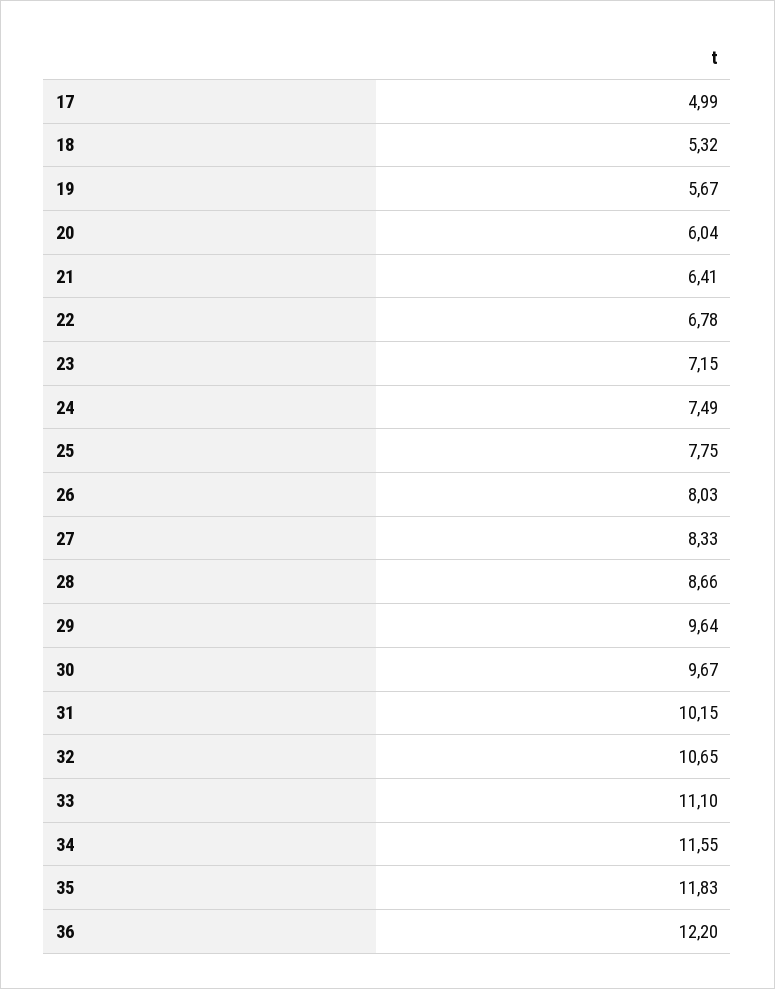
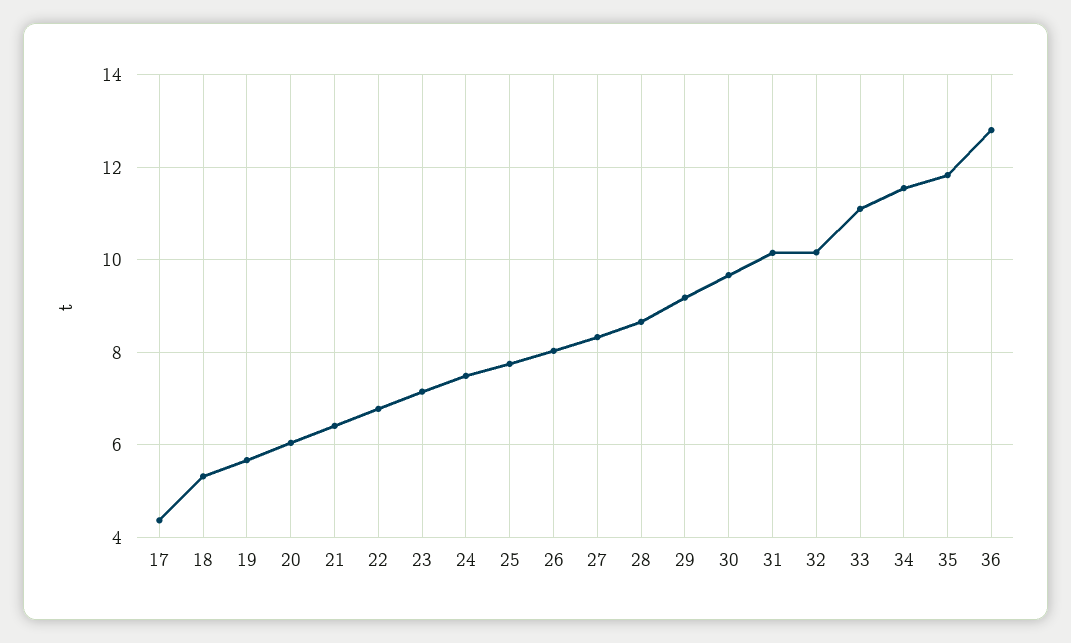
17: 4.99 -> 4.4
29: 9.64 -> 9.2
32: 10.65 -> 10.2
36: 12.2 -> 12.8

